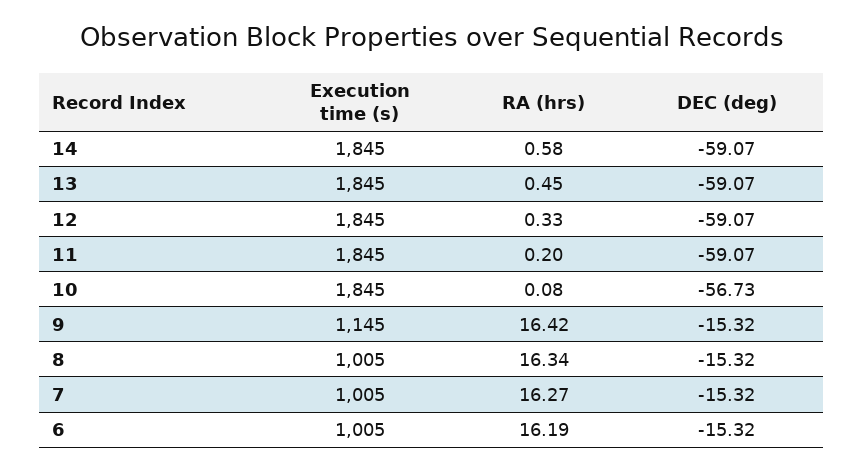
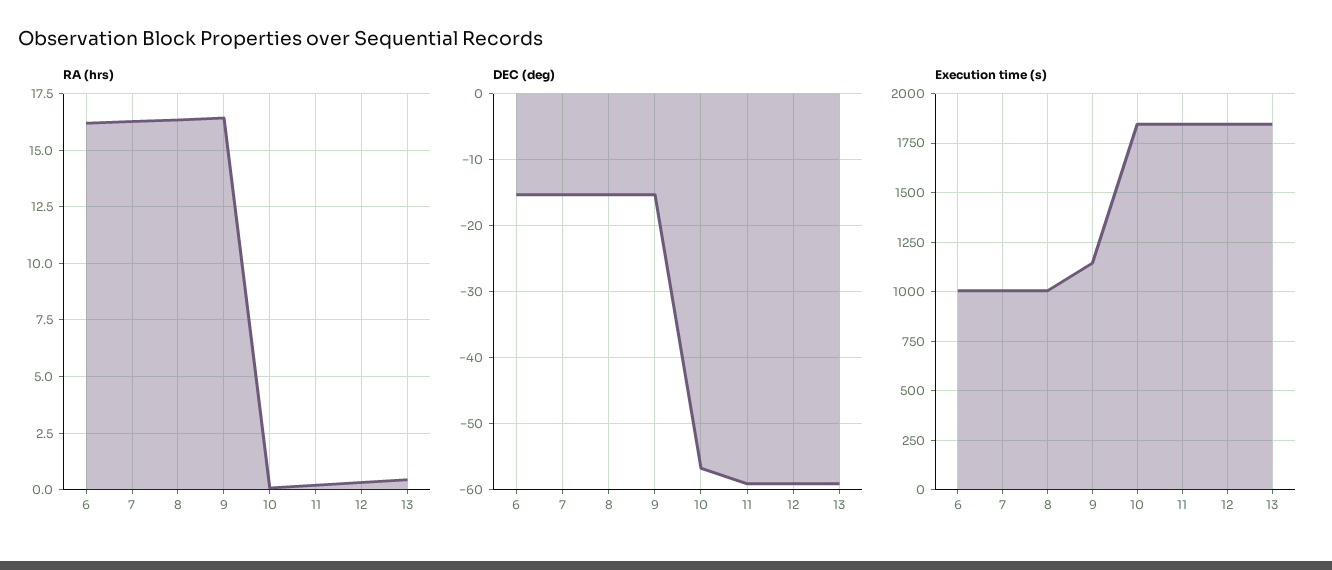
Execution time (s), 14: 1845 -> none
RA (hrs), 14: 0.58 -> none
DEC (deg), 14: -59.07 -> none

